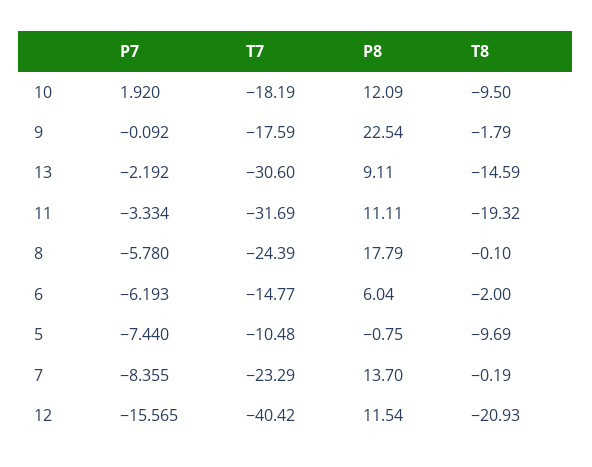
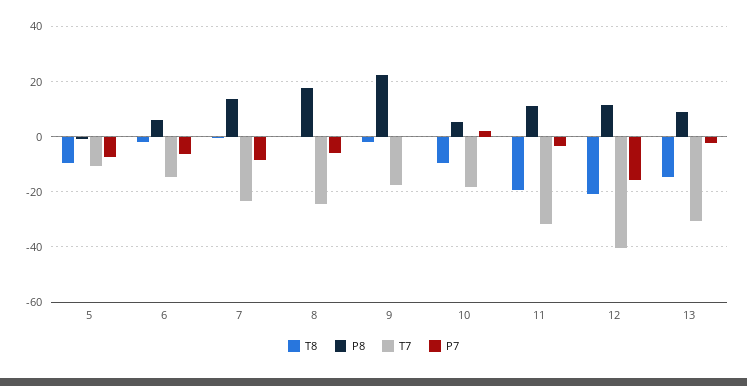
P8, 10: 12.09 -> 5

